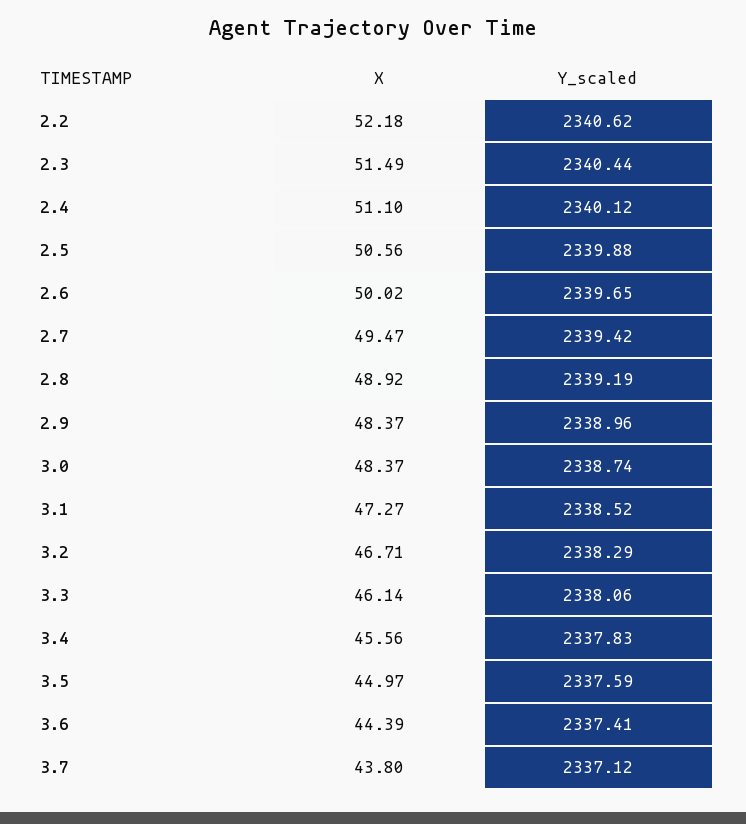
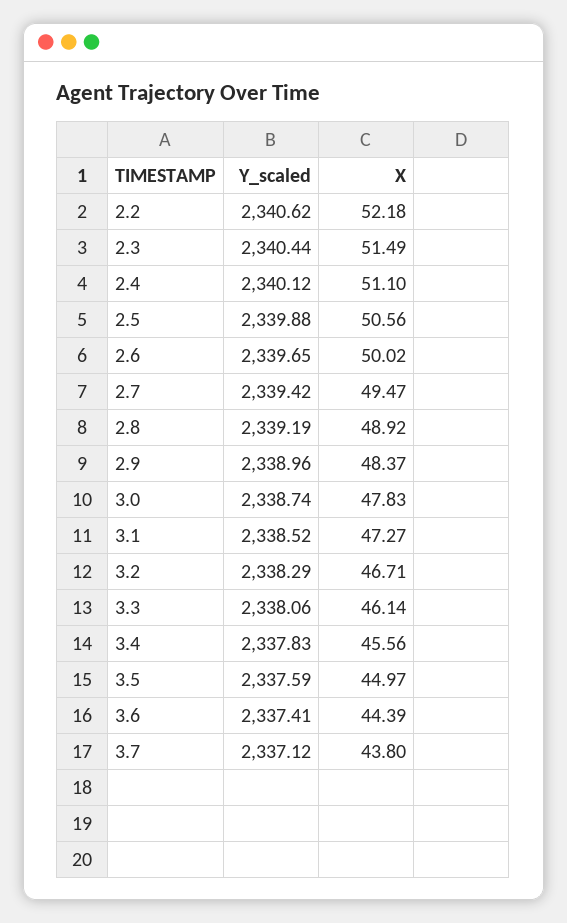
X, 3.0: 48.37 -> 47.83

